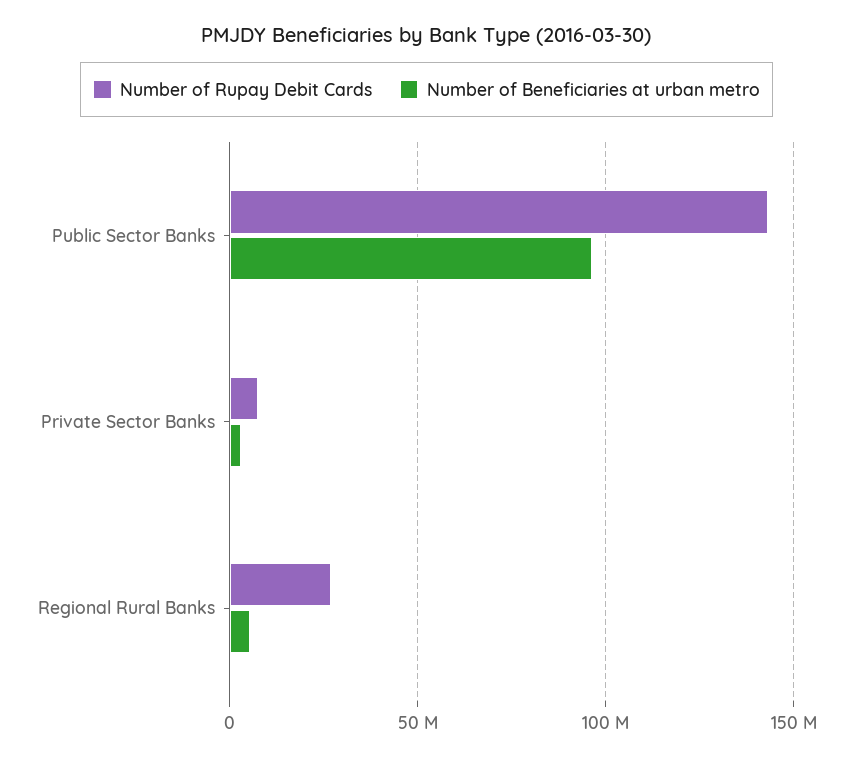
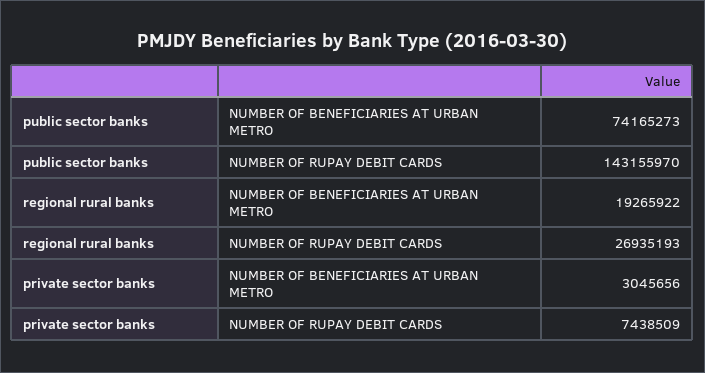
Number of Beneficiaries at urban metro, Public Sector Banks: 95000000 -> 74165273
Number of Beneficiaries at urban metro, Regional Rural Banks: 5000000 -> 19265922

